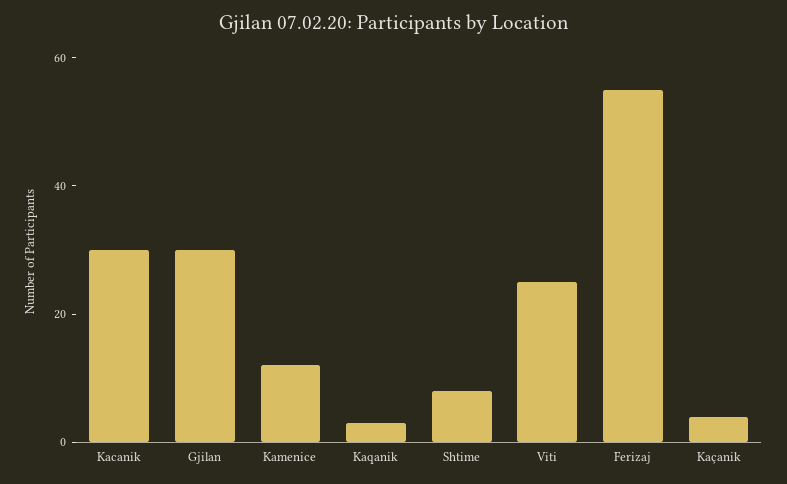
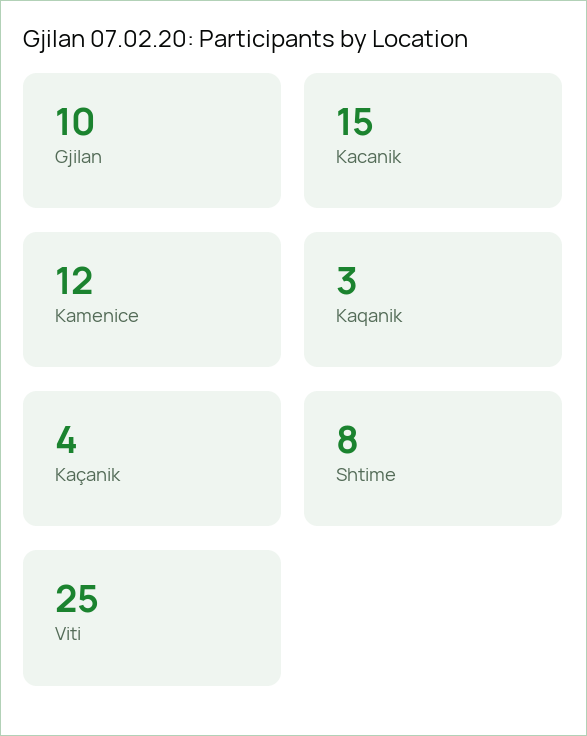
Kacanik: 30 -> 15
Gjilan: 30 -> 10
Ferizaj: 55 -> none

